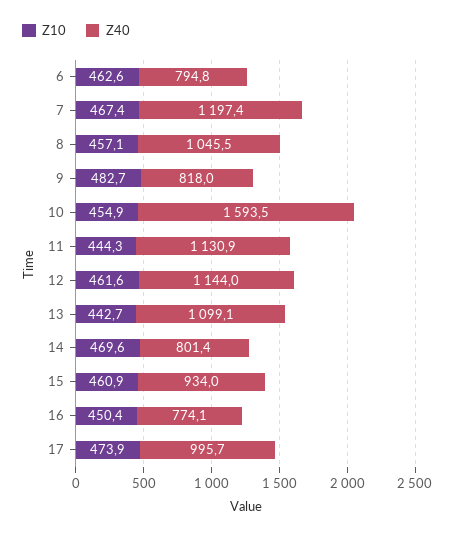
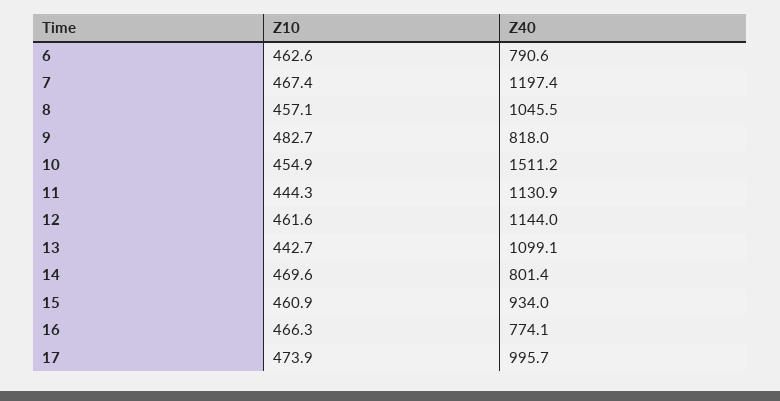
Z40, 6: 794.8 -> 790.6
Z40, 10: 1593.5 -> 1511.2
Z10, 16: 450.4 -> 466.3

